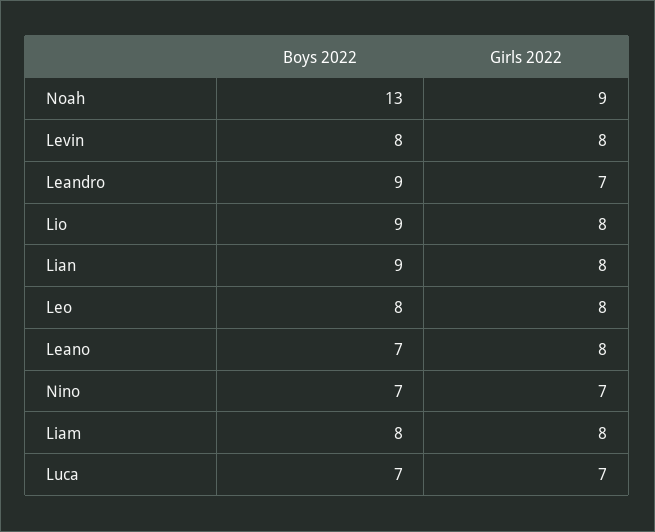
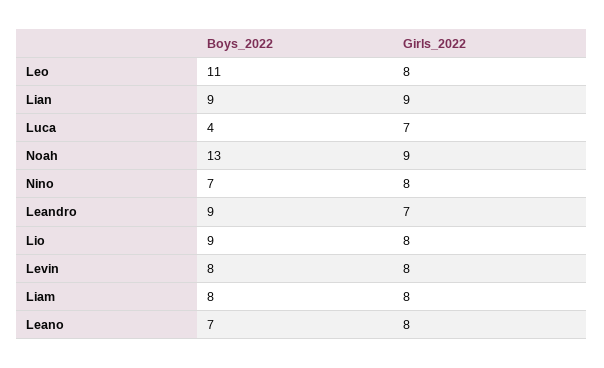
Girls 2022, Lian: 8 -> 9
Boys 2022, Leo: 8 -> 11
Girls 2022, Nino: 7 -> 8
Boys 2022, Luca: 7 -> 4

